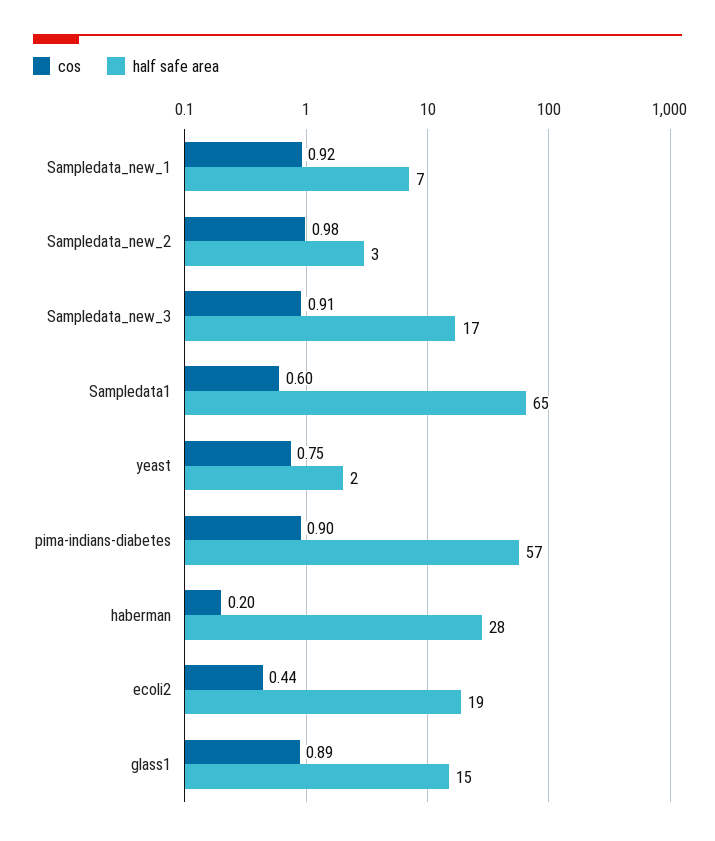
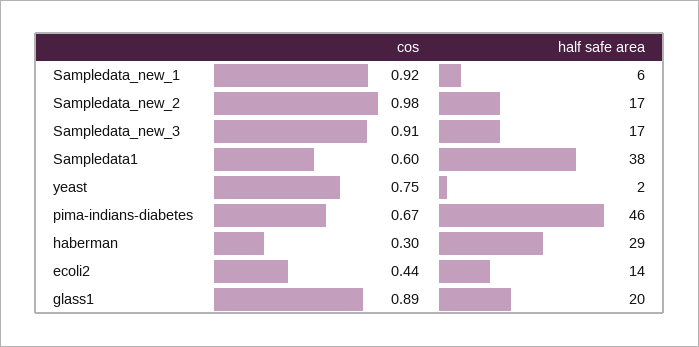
half safe area, Sampledata_new_1: 7 -> 6
half safe area, Sampledata_new_2: 3 -> 17
half safe area, Sampledata1: 65 -> 38
cos, pima-indians-diabetes: 0.9 -> 0.67
half safe area, pima-indians-diabetes: 57 -> 46
cos, haberman: 0.2 -> 0.3
half safe area, haberman: 28 -> 29
half safe area, ecoli2: 19 -> 14
half safe area, glass1: 15 -> 20

